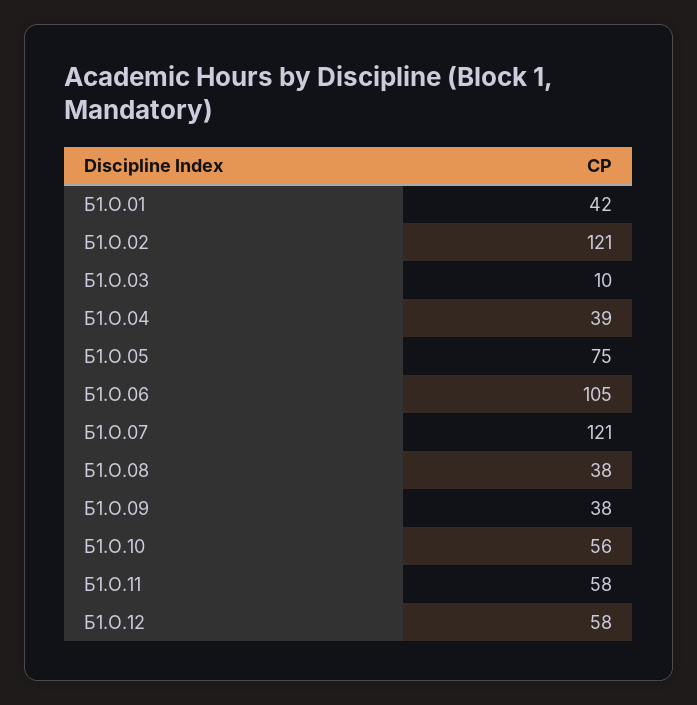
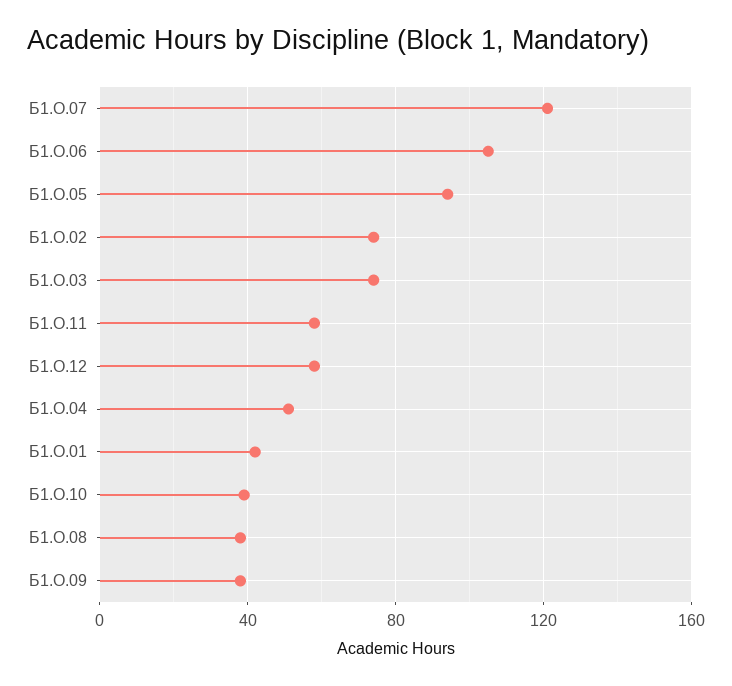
Б1.О.02: 121 -> 75
Б1.О.03: 10 -> 75
Б1.О.04: 39 -> 50
Б1.О.05: 75 -> 95
Б1.О.10: 56 -> 40

